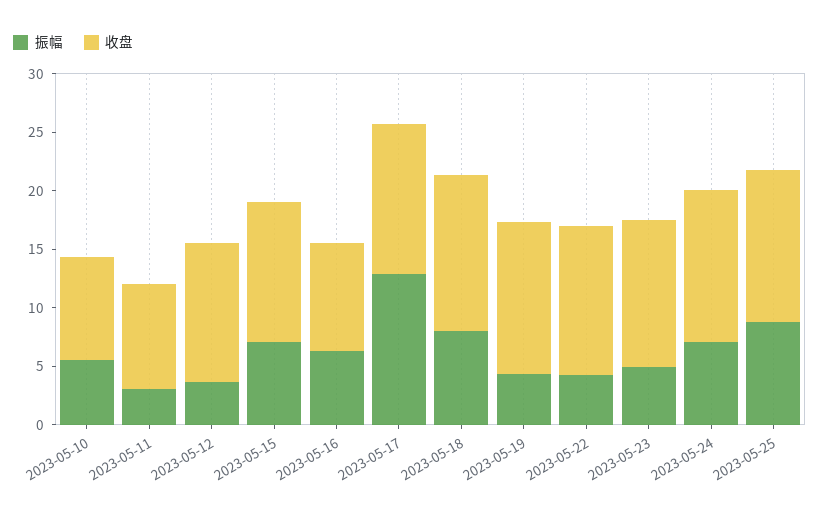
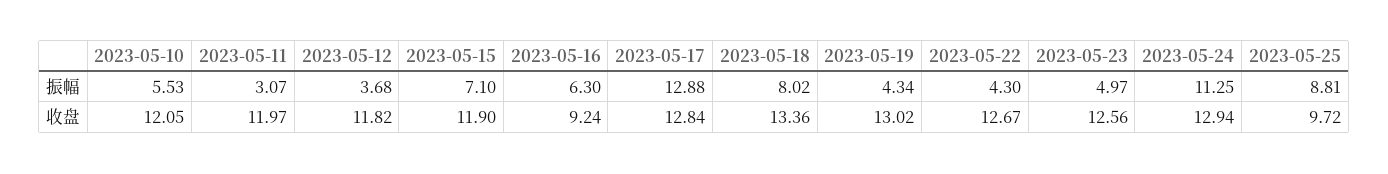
收盘, 2023-05-10: 9 -> 12.05
收盘, 2023-05-11: 9 -> 11.97
振幅, 2023-05-24: 7 -> 11.25
收盘, 2023-05-25: 13 -> 9.72

